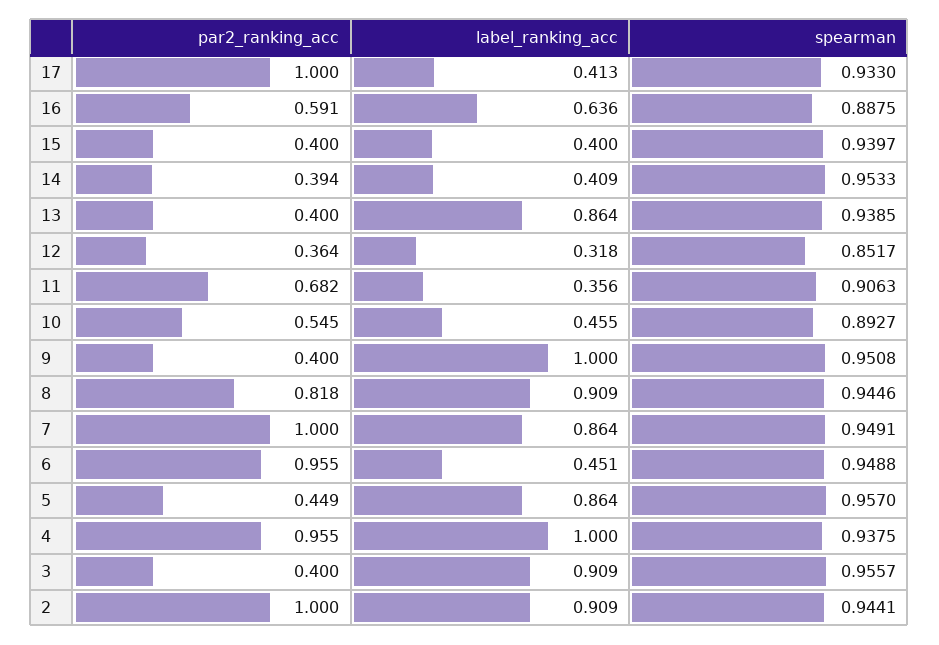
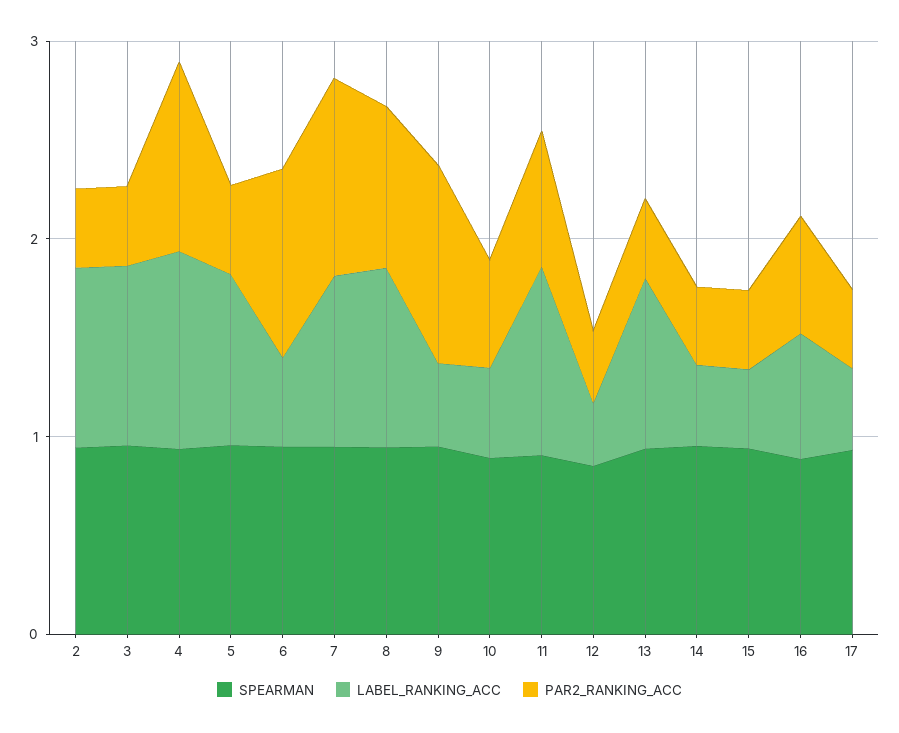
par2_ranking_acc, 17: 1 -> 0.4
label_ranking_acc, 11: 0.356 -> 1
par2_ranking_acc, 9: 0.4 -> 1
label_ranking_acc, 9: 1 -> 0.4
par2_ranking_acc, 2: 1 -> 0.4

